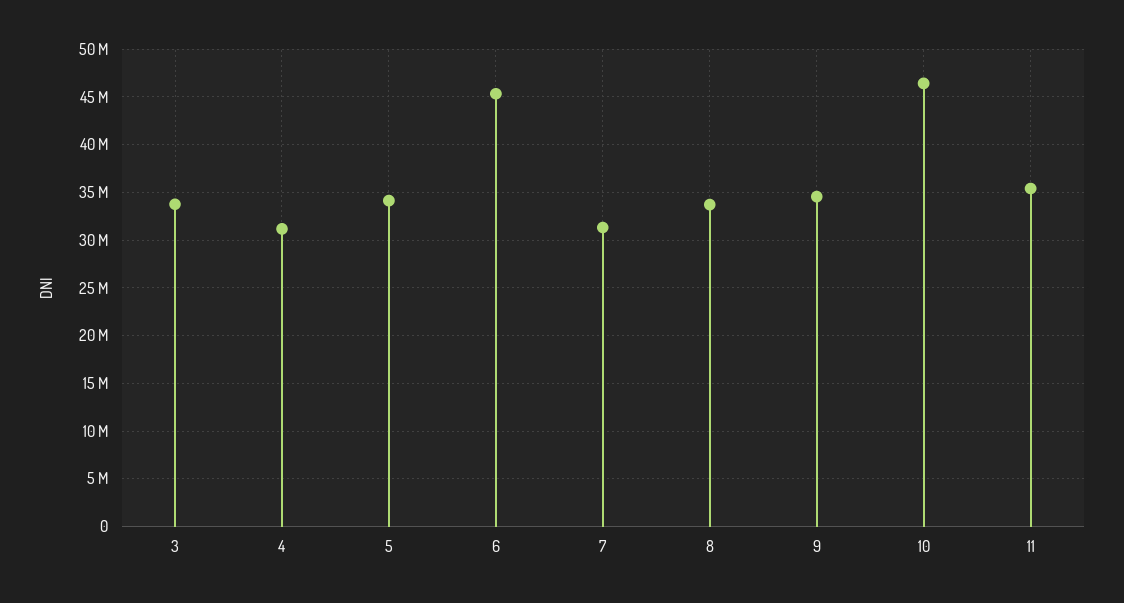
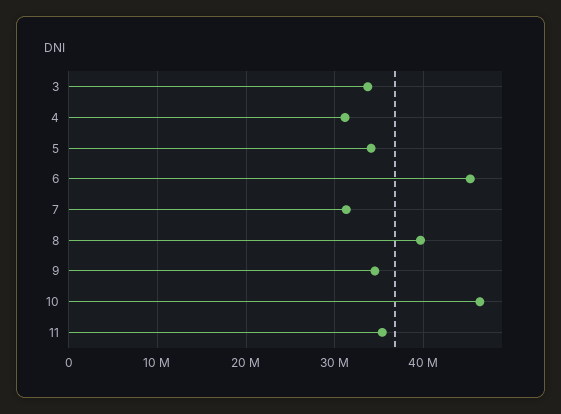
8: 34000000 -> 40000000

